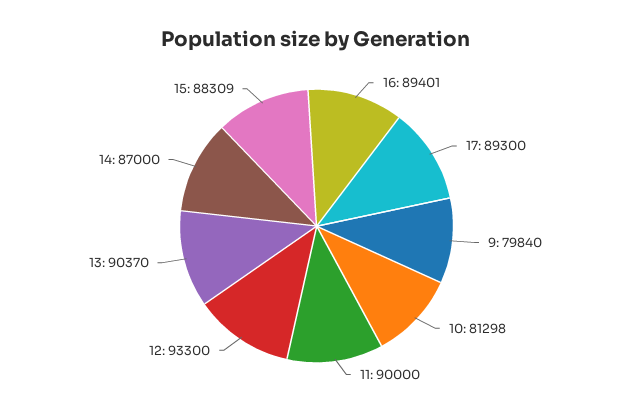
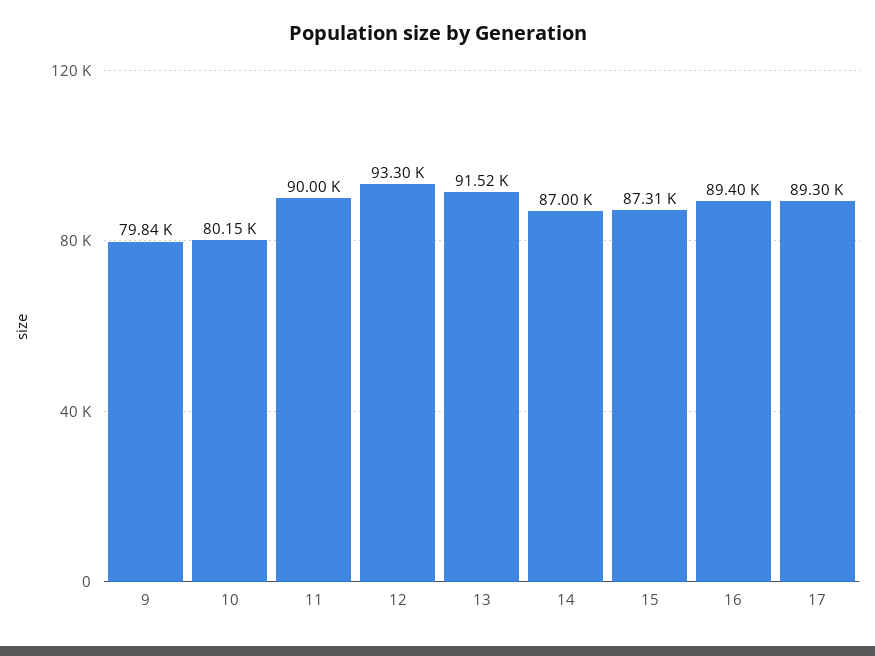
10: 81298 -> 80150
13: 90370 -> 91520
15: 88309 -> 87310

